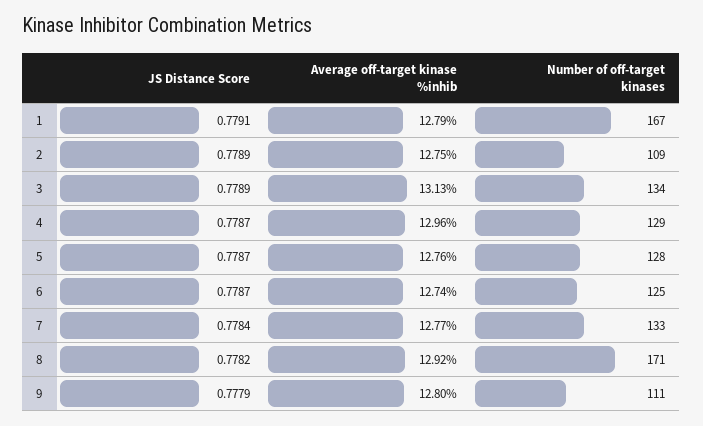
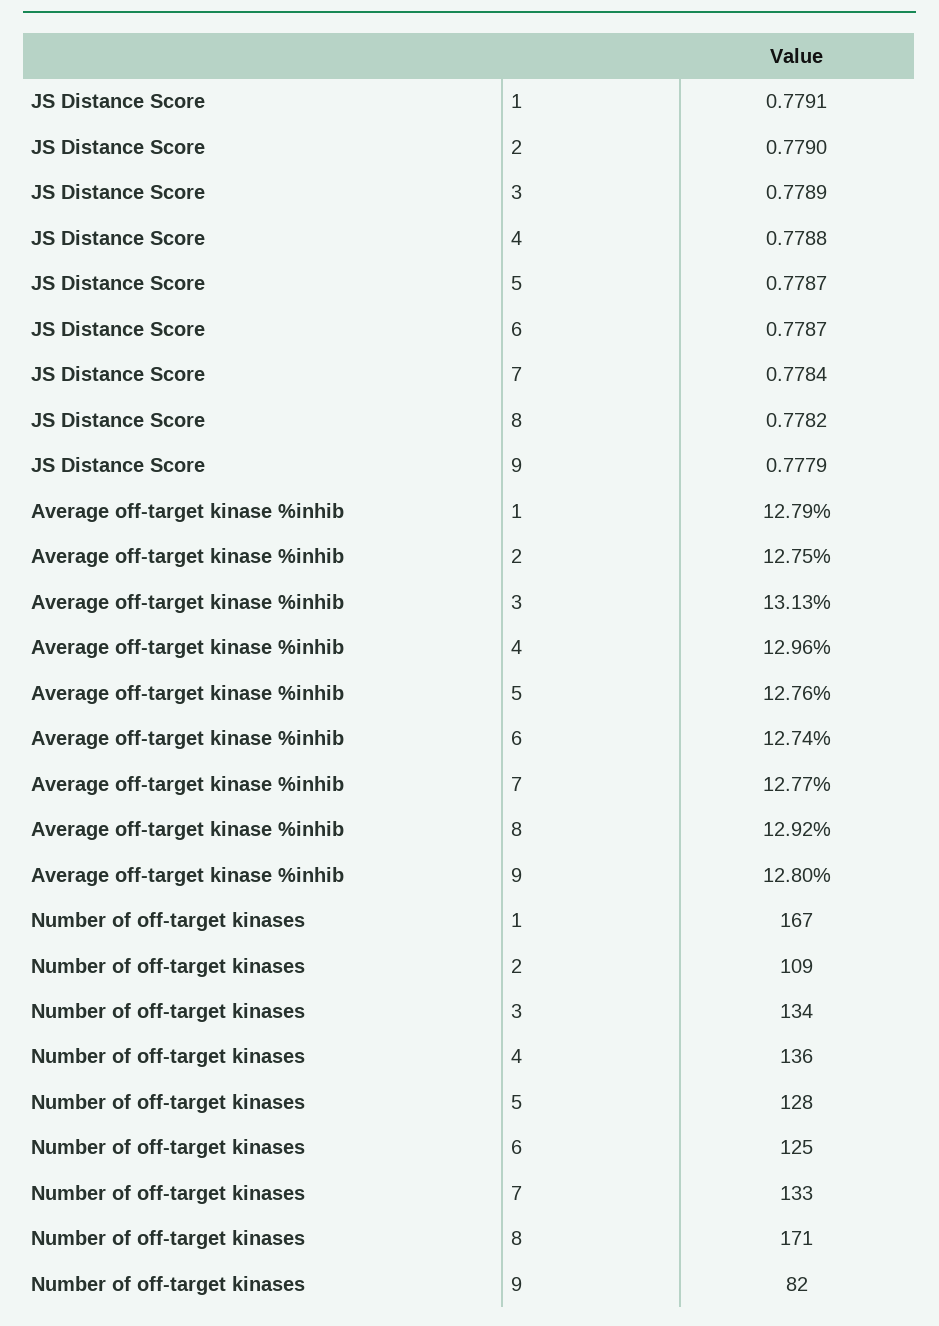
JS Distance Score, 2: 0.7789 -> 0.779
JS Distance Score, 4: 0.7787 -> 0.7788
Number of off-target kinases, 4: 129 -> 136
Number of off-target kinases, 9: 111 -> 82

